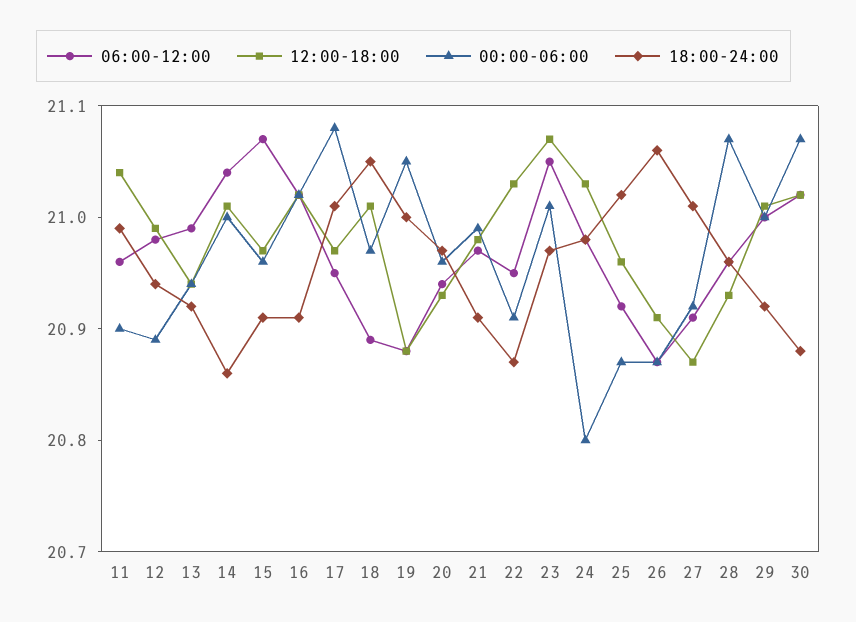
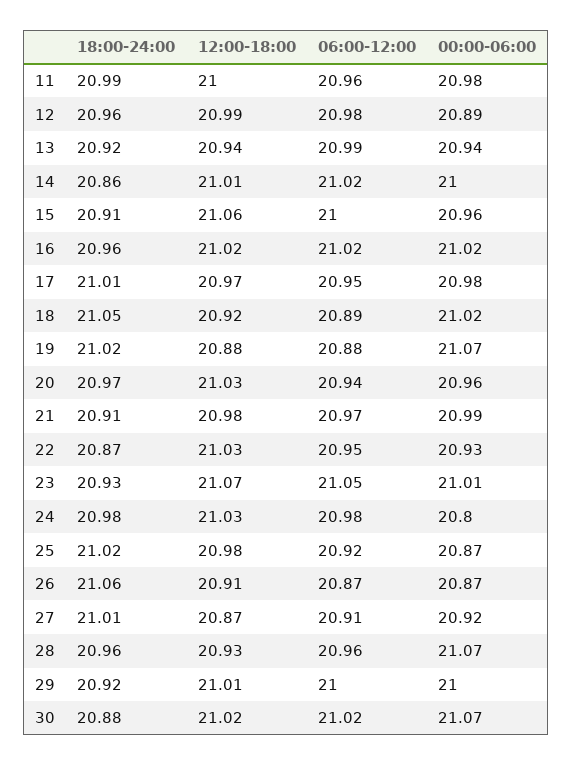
12:00-18:00, 11: 21.04 -> 21
00:00-06:00, 11: 20.9 -> 20.98
18:00-24:00, 12: 20.94 -> 20.96
06:00-12:00, 14: 21.04 -> 21.02
06:00-12:00, 15: 21.07 -> 21
12:00-18:00, 15: 20.97 -> 21.06
18:00-24:00, 16: 20.91 -> 20.96
00:00-06:00, 17: 21.08 -> 20.98
12:00-18:00, 18: 21.01 -> 20.92
00:00-06:00, 18: 20.97 -> 21.02
00:00-06:00, 19: 21.05 -> 21.07
18:00-24:00, 19: 21 -> 21.02
12:00-18:00, 20: 20.93 -> 21.03
00:00-06:00, 22: 20.91 -> 20.93
18:00-24:00, 23: 20.97 -> 20.93
12:00-18:00, 25: 20.96 -> 20.98

